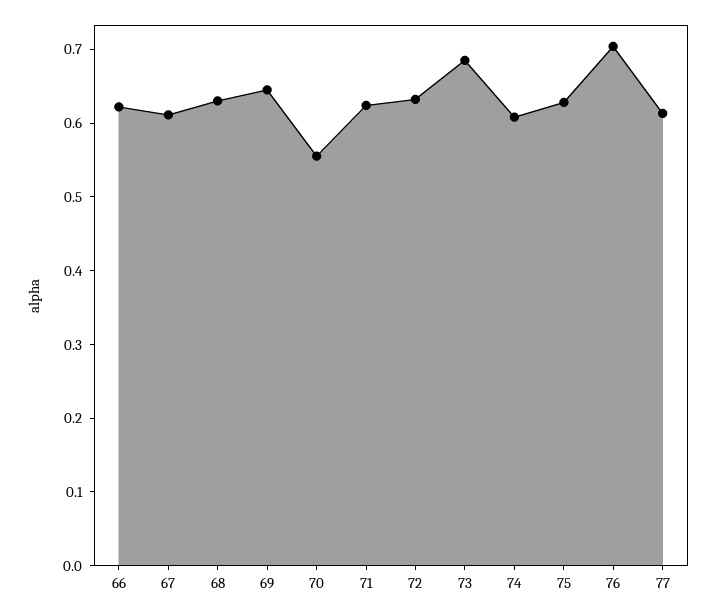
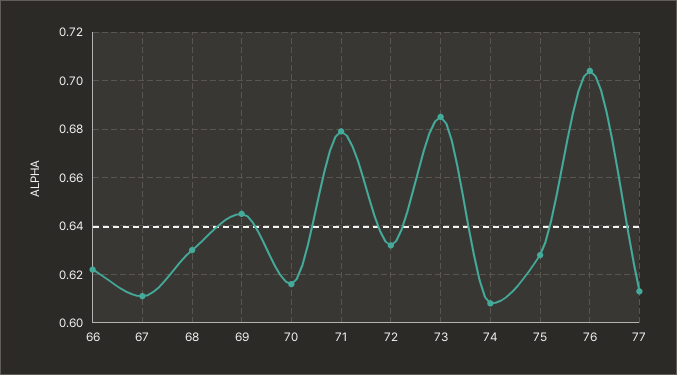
70: 0.56 -> 0.615
71: 0.62 -> 0.68

